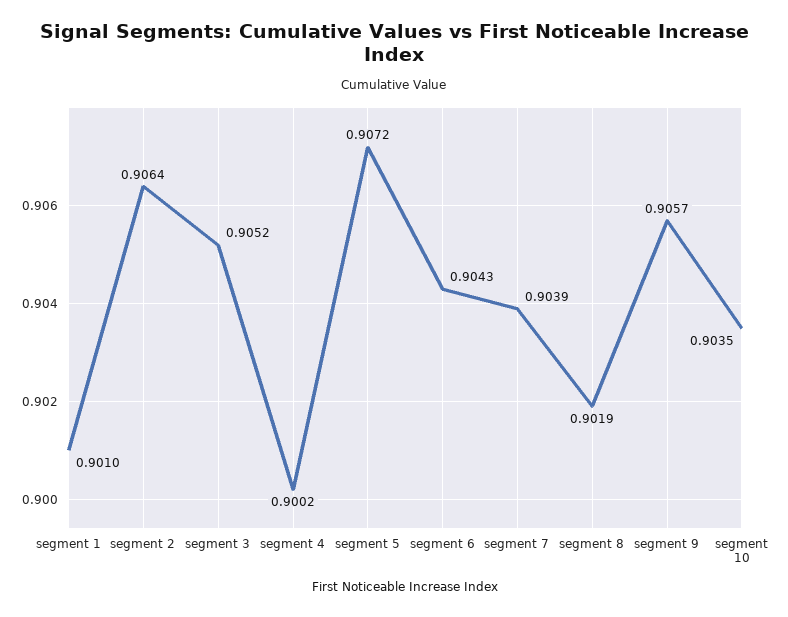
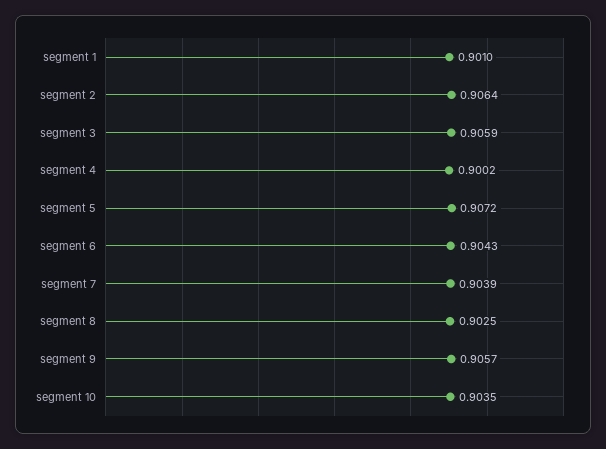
segment 3: 0.9052 -> 0.9059
segment 8: 0.9019 -> 0.9025

